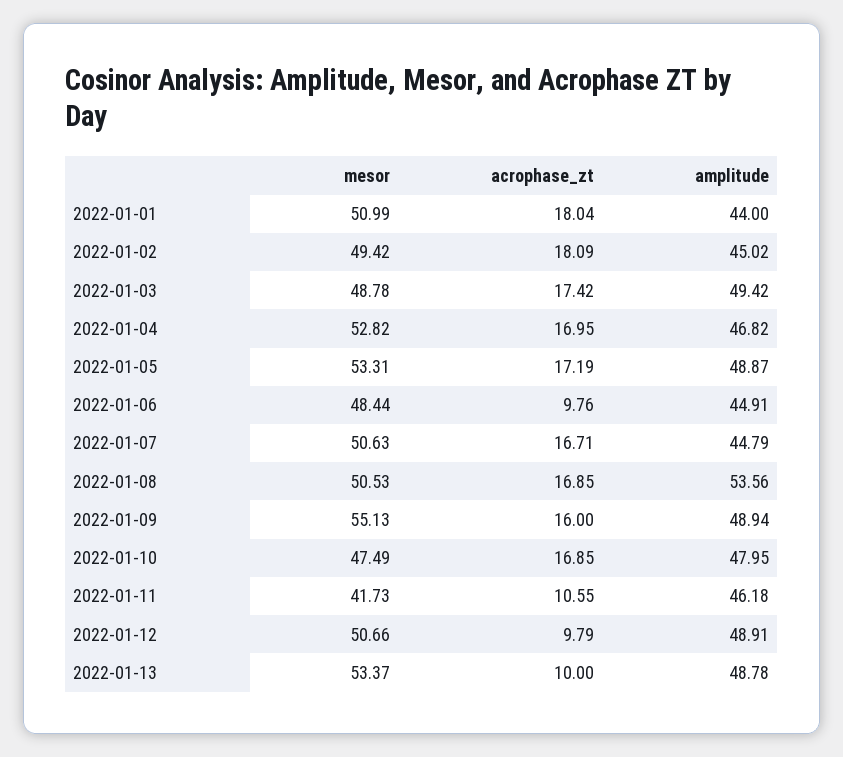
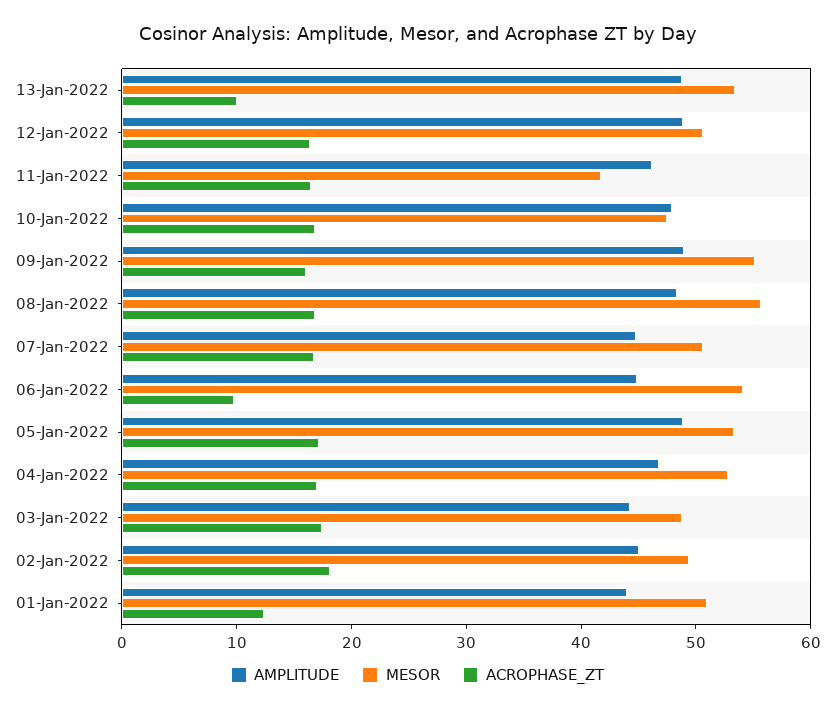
acrophase_zt, 2022-01-01: 18.04 -> 12
amplitude, 2022-01-03: 49.42 -> 44
mesor, 2022-01-06: 48.44 -> 54
mesor, 2022-01-08: 50.53 -> 56
amplitude, 2022-01-08: 53.56 -> 48
acrophase_zt, 2022-01-11: 10.55 -> 16
acrophase_zt, 2022-01-12: 9.79 -> 16

